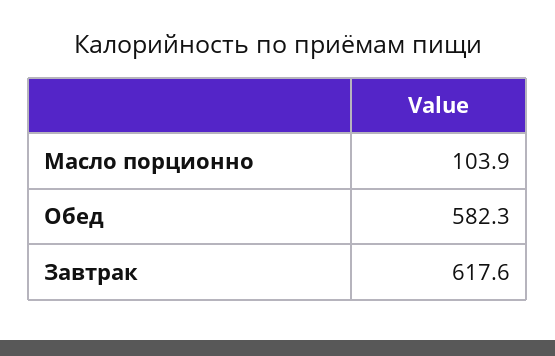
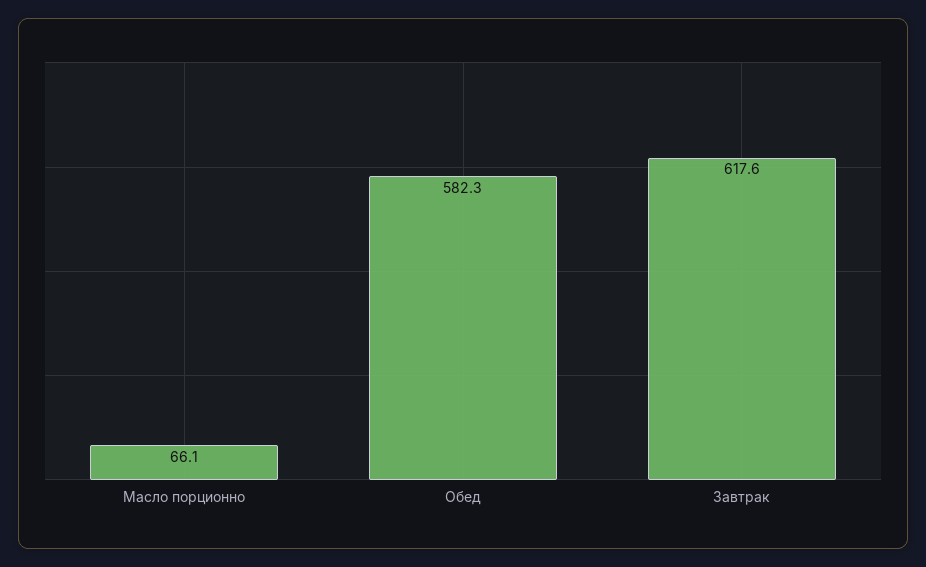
Масло порционно: 103.9 -> 66.1

